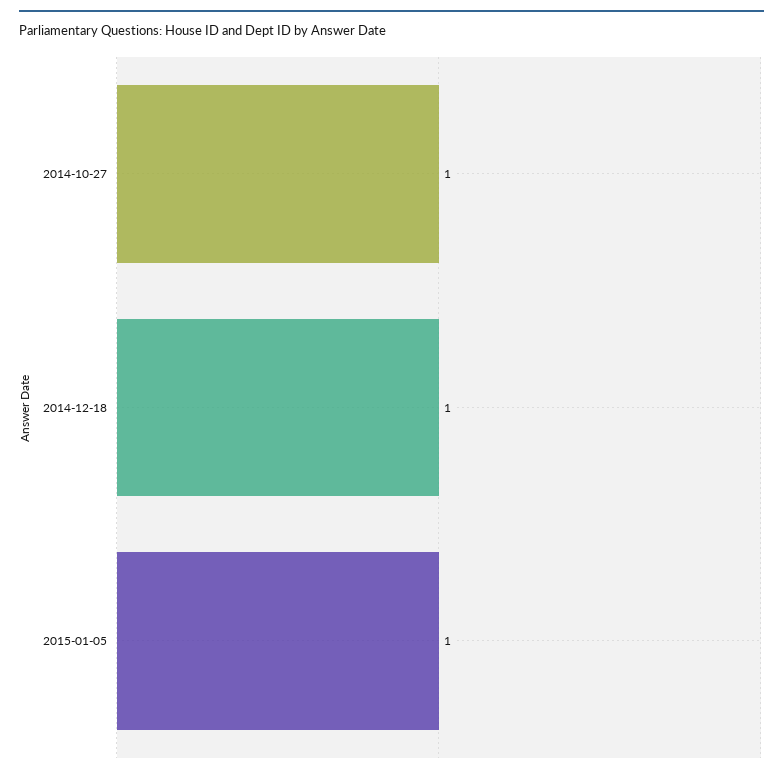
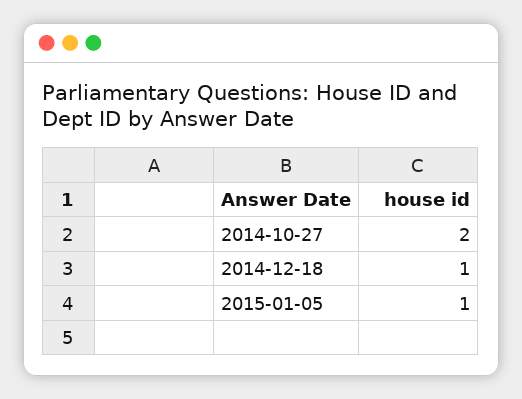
2014-10-27: 1 -> 2

